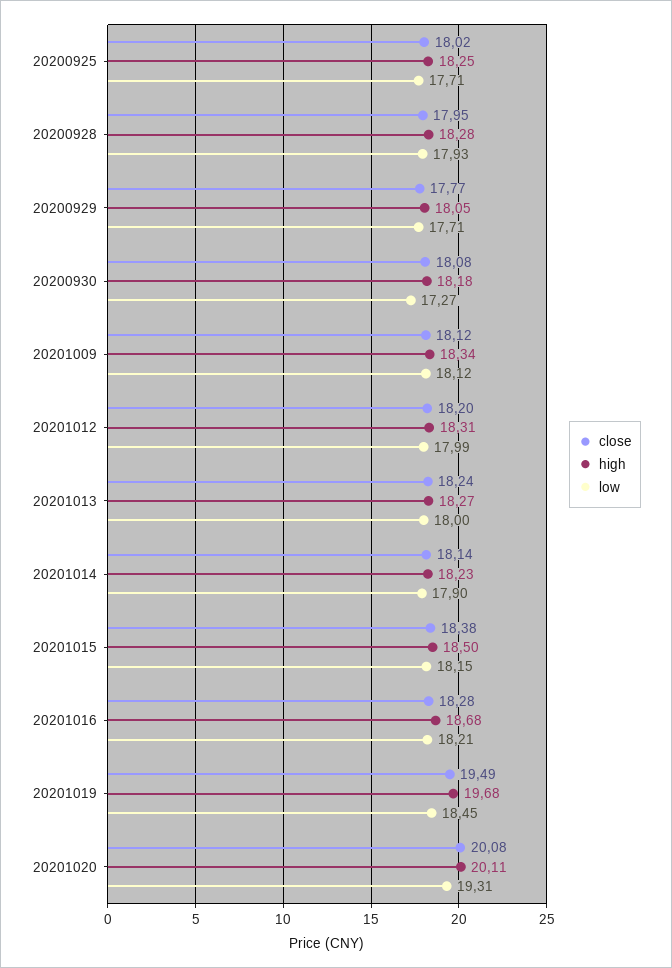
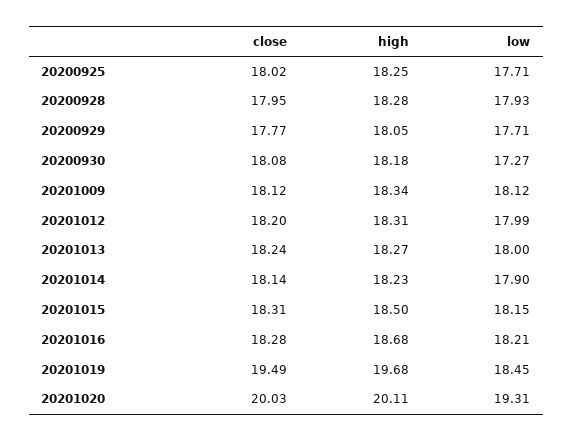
close, 20201015: 18.38 -> 18.31
close, 20201020: 20.08 -> 20.03

